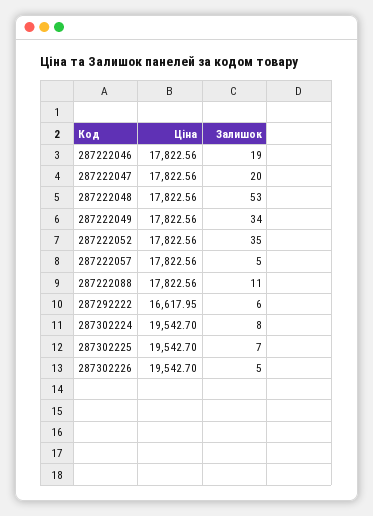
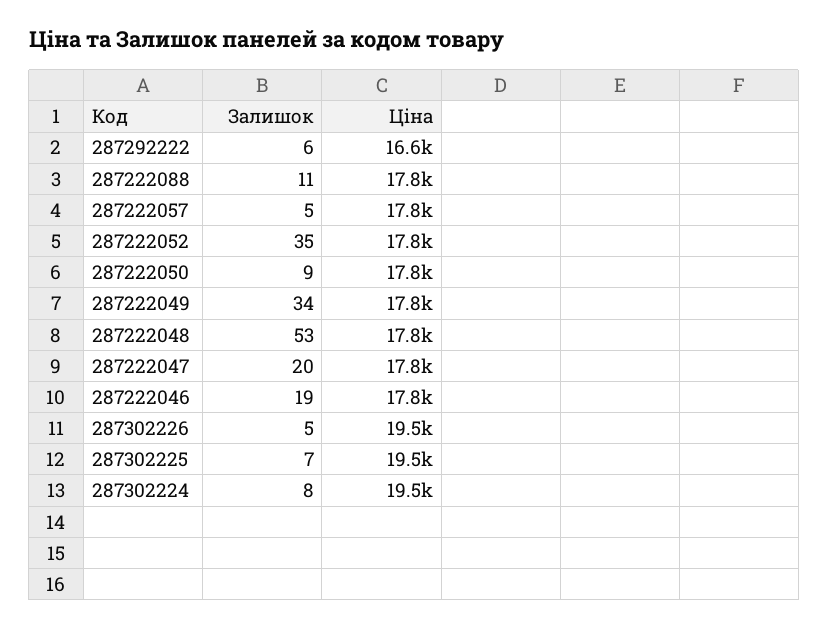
Залишок, 287222050: none -> 9
Ціна, 287222050: none -> 17800

